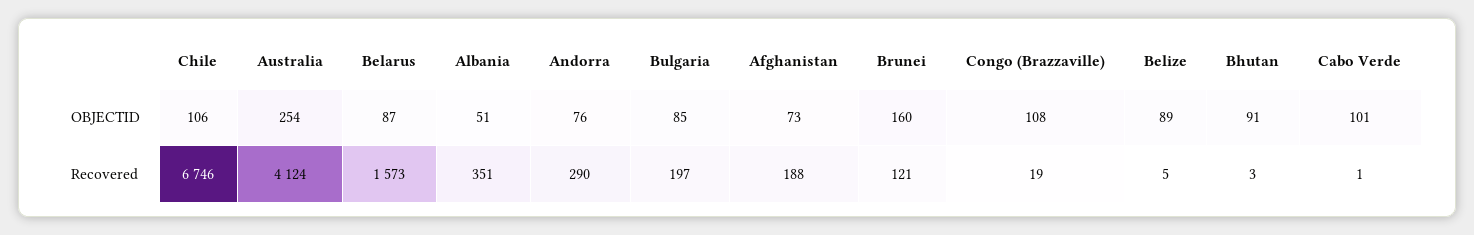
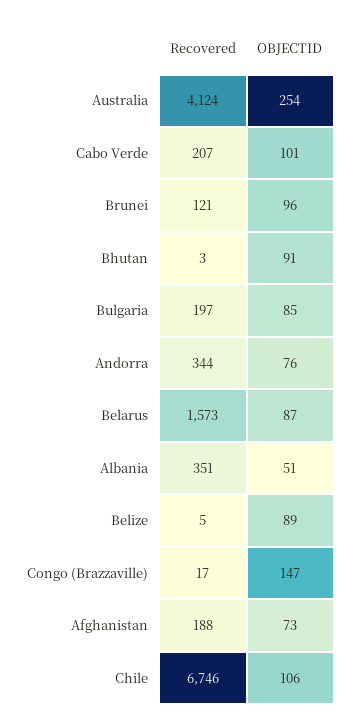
Brunei, OBJECTID: 160 -> 96
Congo (Brazzaville), OBJECTID: 108 -> 147
Andorra, Recovered: 290 -> 344
Congo (Brazzaville), Recovered: 19 -> 17
Cabo Verde, Recovered: 1 -> 207

